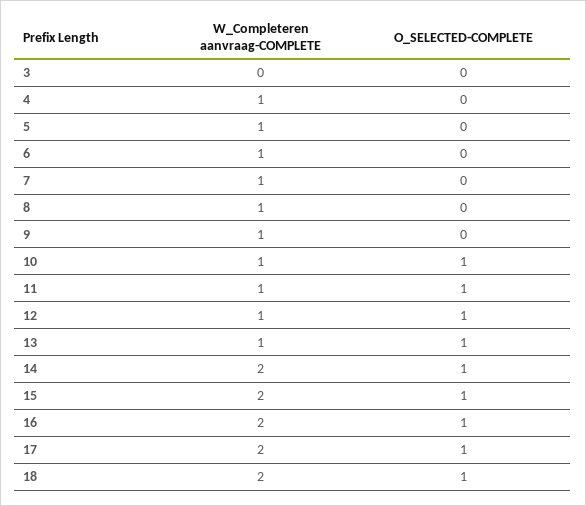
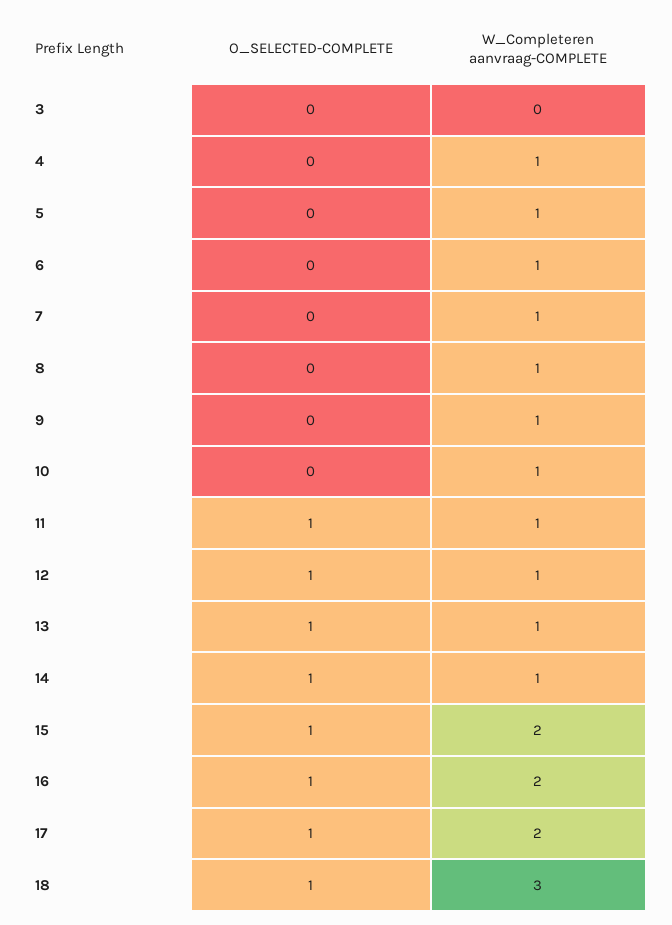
O_SELECTED-COMPLETE, 10: 1 -> 0
W_Completeren aanvraag-COMPLETE, 14: 2 -> 1
W_Completeren aanvraag-COMPLETE, 18: 2 -> 3

